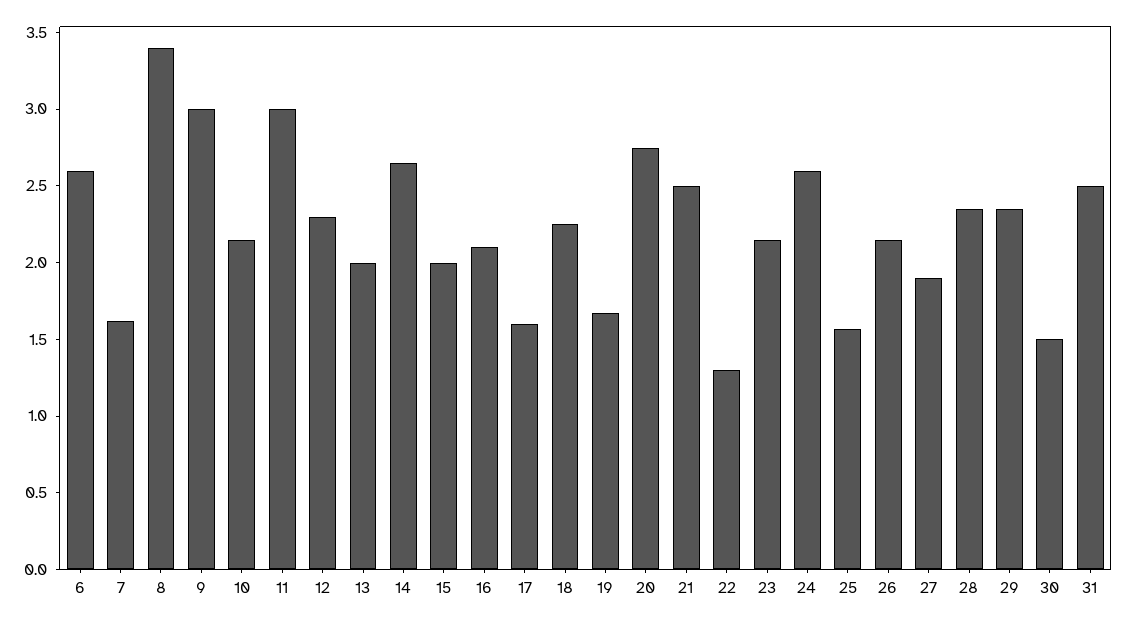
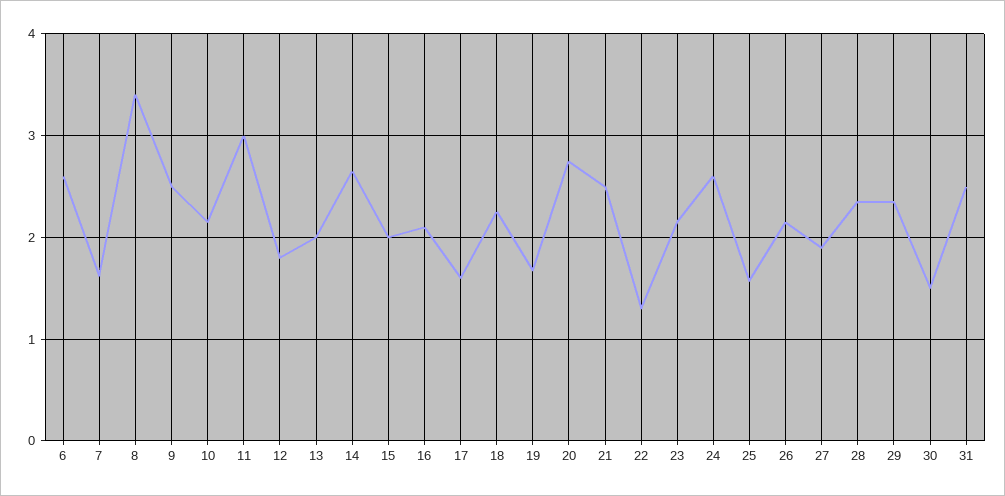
9: 3 -> 2.5
12: 2.3 -> 1.8

